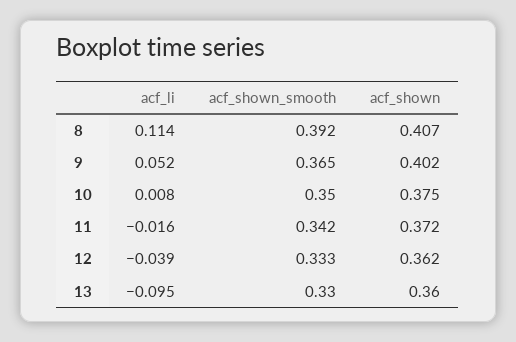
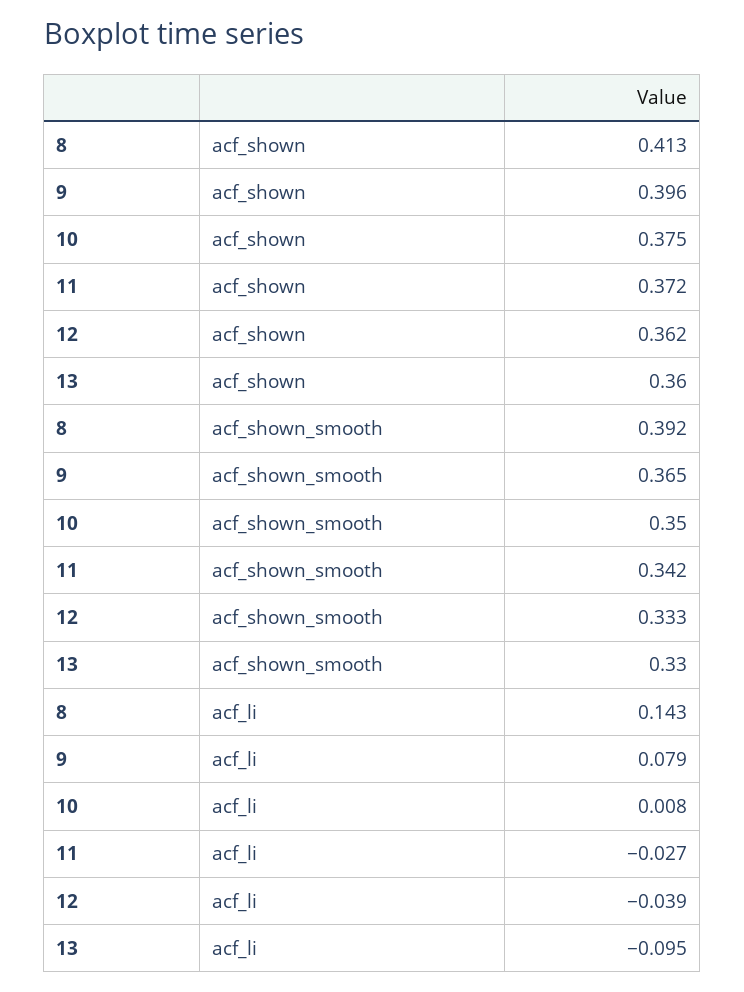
acf_li, 8: 0.114 -> 0.143
acf_shown, 8: 0.407 -> 0.413
acf_li, 9: 0.052 -> 0.079
acf_shown, 9: 0.402 -> 0.396
acf_li, 11: -0.016 -> -0.027

